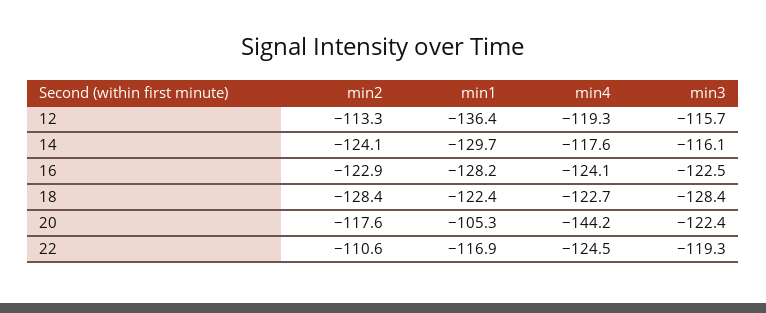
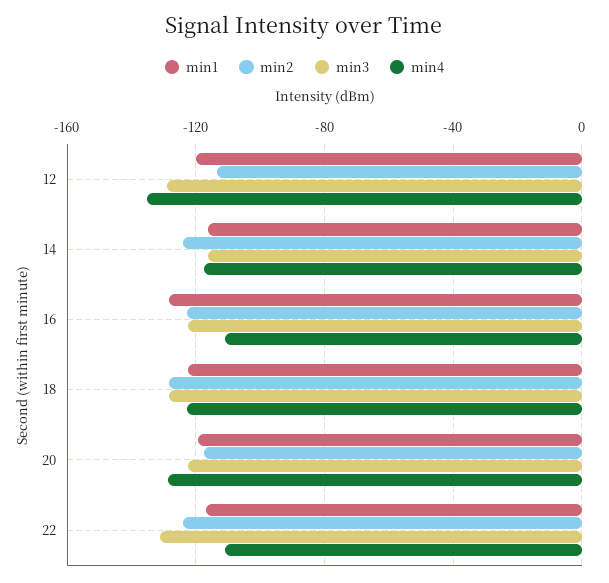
min1, 12: -136.4 -> -120
min4, 12: -119.3 -> -135
min3, 12: -115.7 -> -130
min1, 14: -129.7 -> -115
min4, 16: -124.1 -> -110
min1, 20: -105.3 -> -120
min4, 20: -144.2 -> -130
min2, 22: -110.6 -> -125
min4, 22: -124.5 -> -110
min3, 22: -119.3 -> -130

